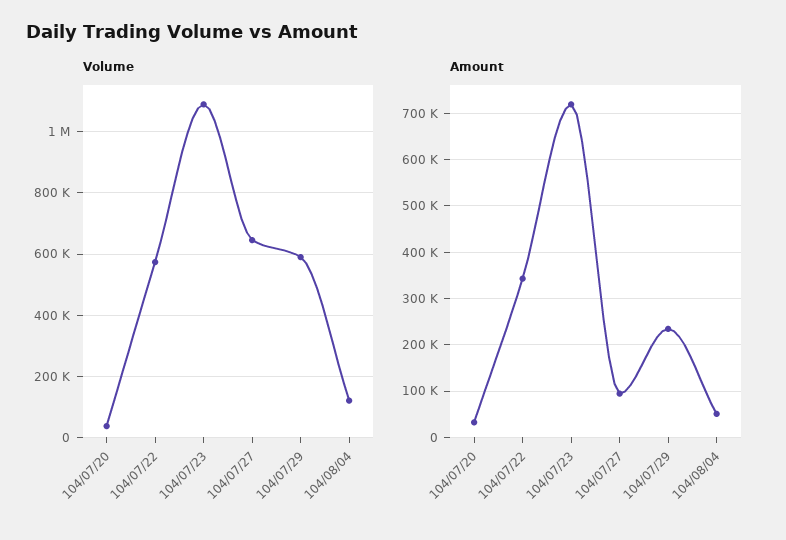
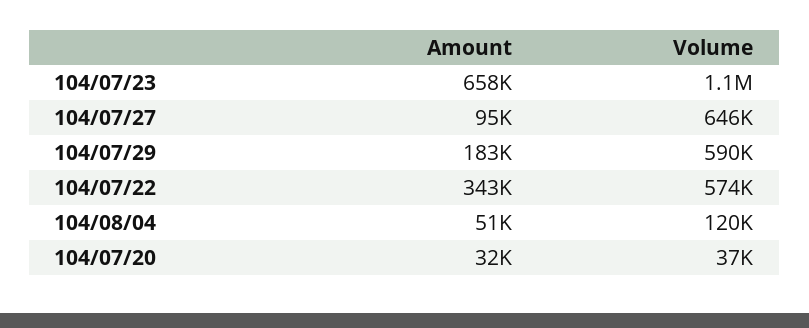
Amount, 104/07/23: 720000 -> 658000
Amount, 104/07/29: 240000 -> 183000

